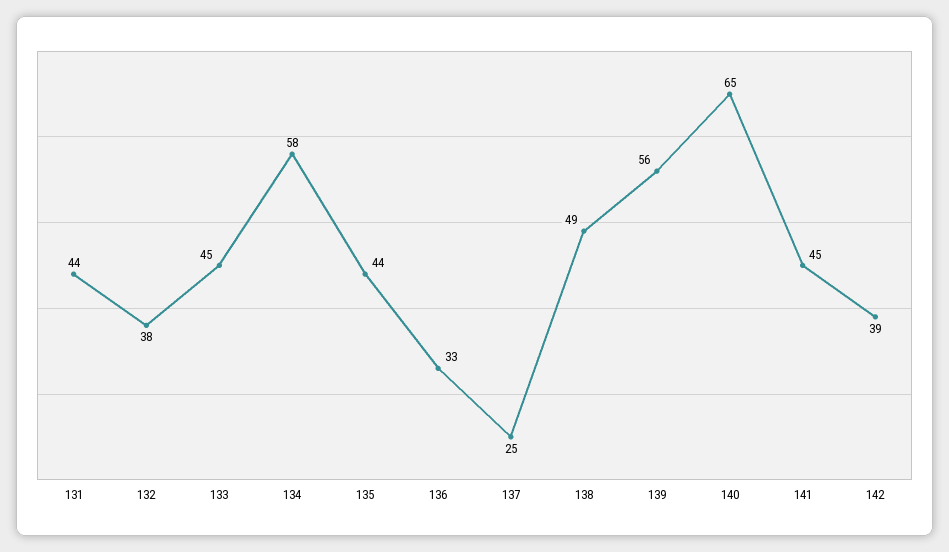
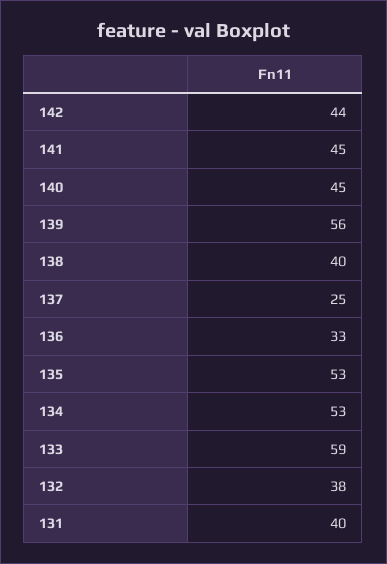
131: 44 -> 40
133: 45 -> 59
134: 58 -> 53
135: 44 -> 53
138: 49 -> 40
140: 65 -> 45
142: 39 -> 44

